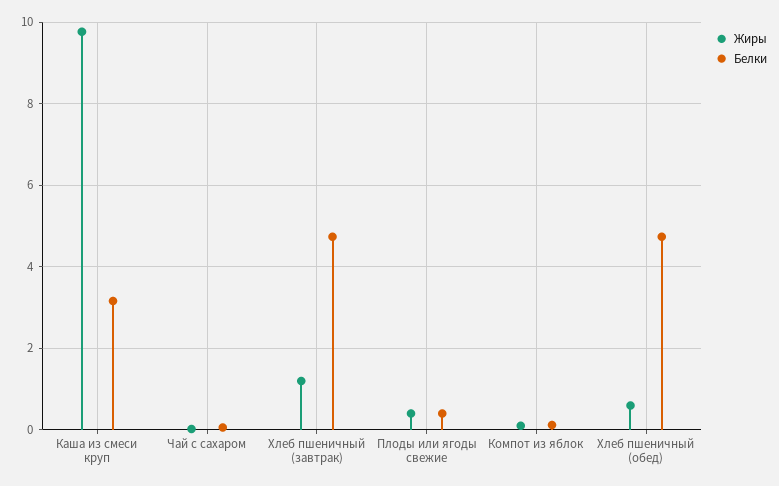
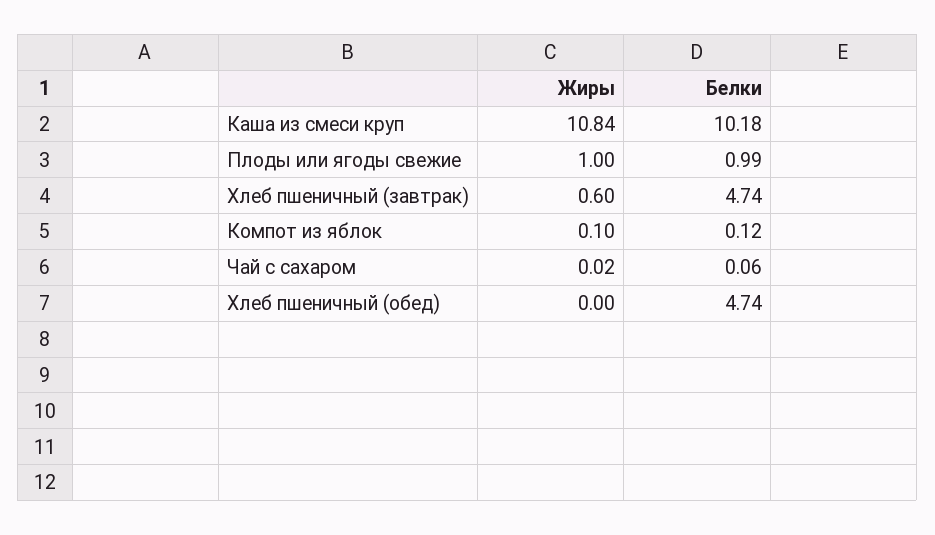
Жиры, Каша из смеси круп: 9.8 -> 10.84
Белки, Каша из смеси круп: 3.2 -> 10.18
Жиры, Хлеб пшеничный (завтрак): 1.2 -> 0.6
Жиры, Плоды или ягоды свежие: 0.4 -> 1
Белки, Плоды или ягоды свежие: 0.4 -> 0.99
Жиры, Хлеб пшеничный (обед): 0.6 -> 0

